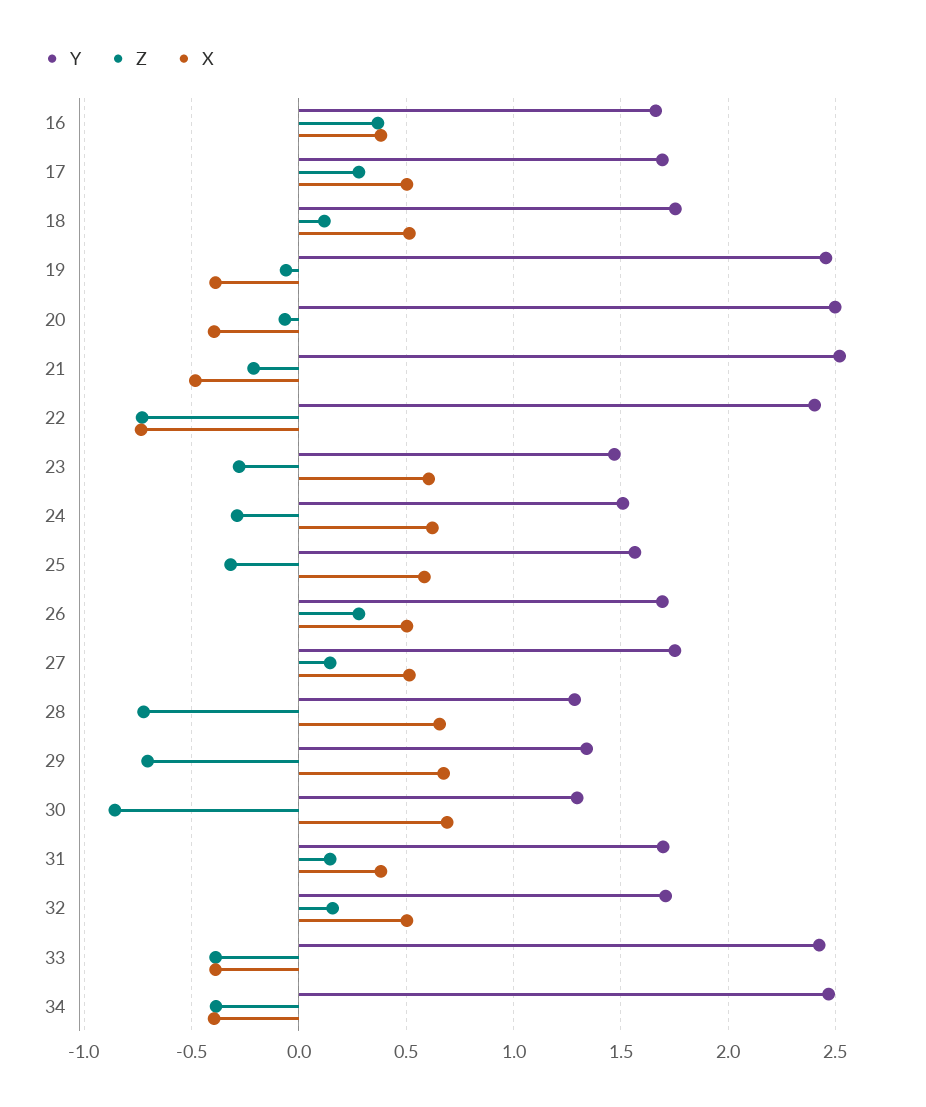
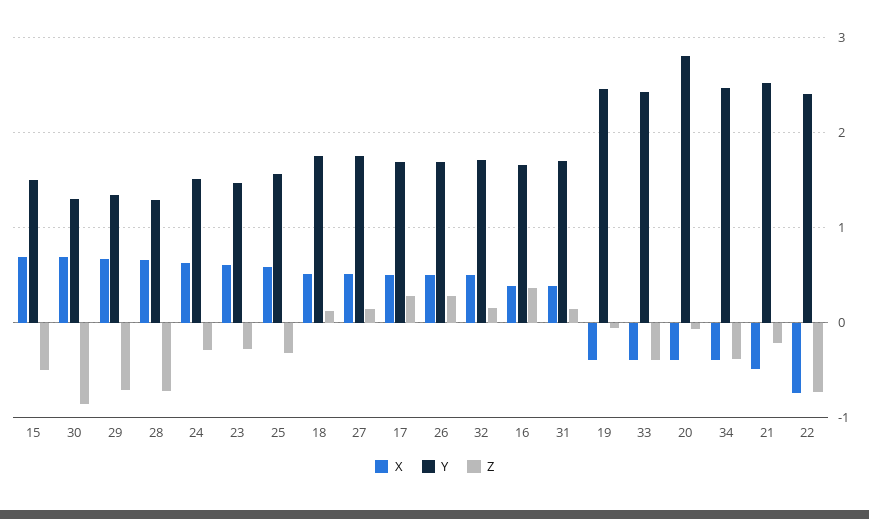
Y, 20: 2.5 -> 2.8
X, 15: none -> 0.7
Y, 15: none -> 1.5
Z, 15: none -> -0.5

